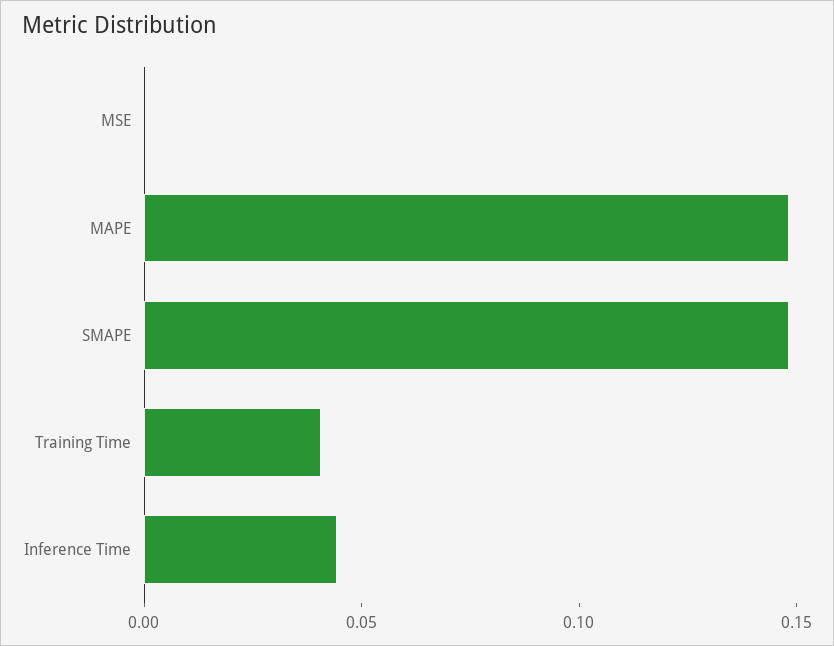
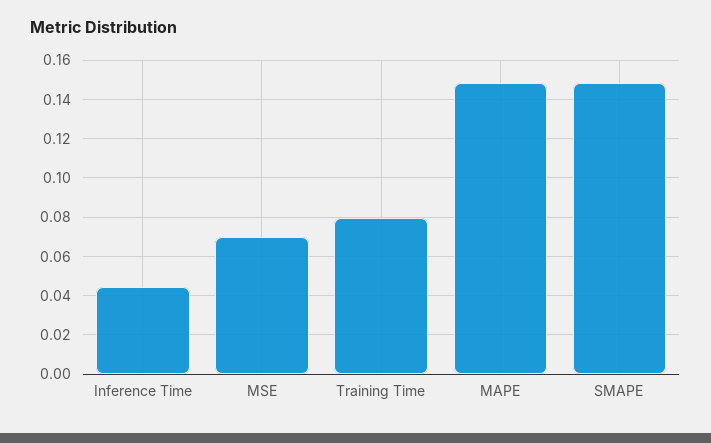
MSE: 0 -> 0.07
Training Time: 0.04 -> 0.08

